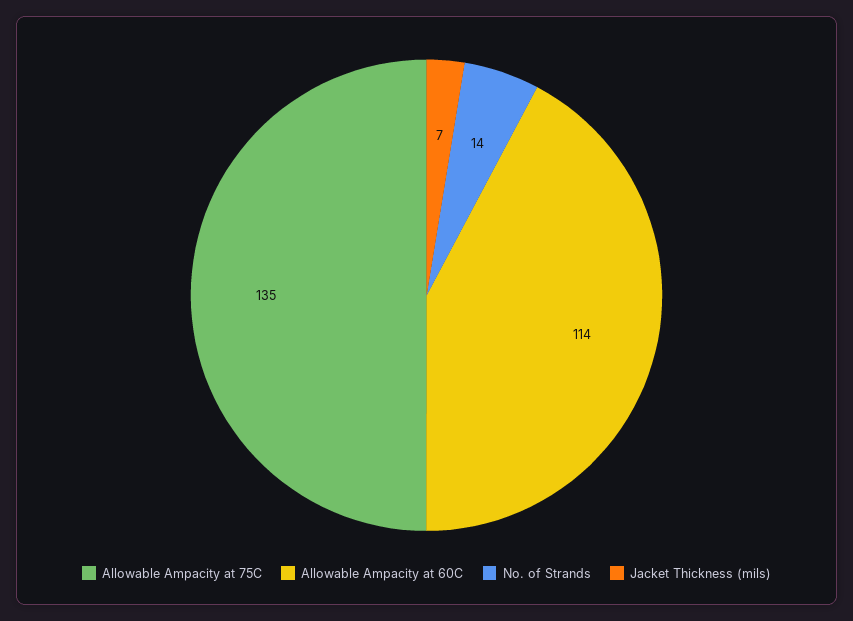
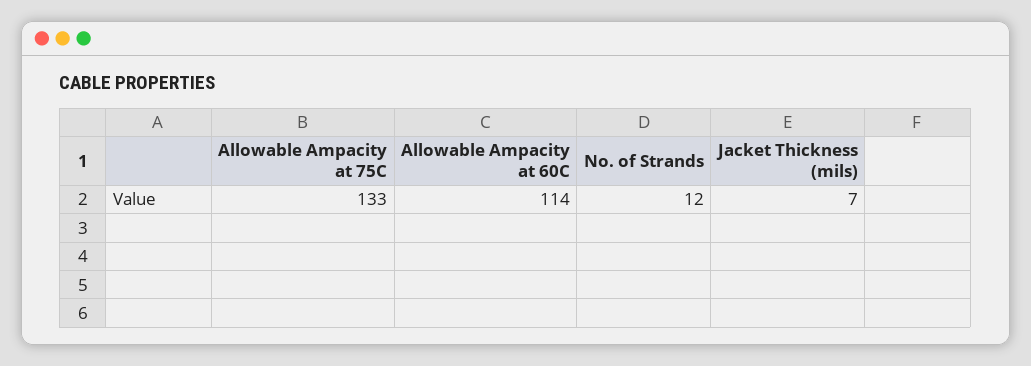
Allowable Ampacity at 75C: 135 -> 133
No. of Strands: 14 -> 12

